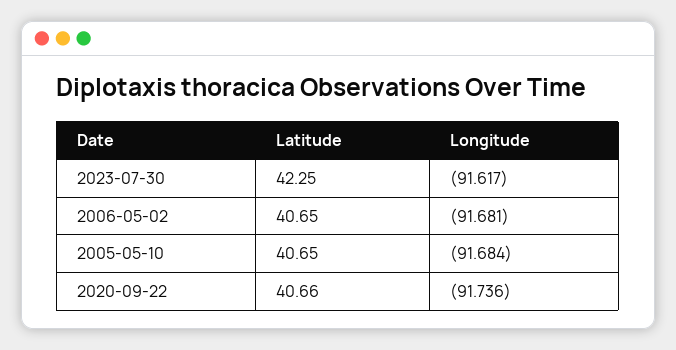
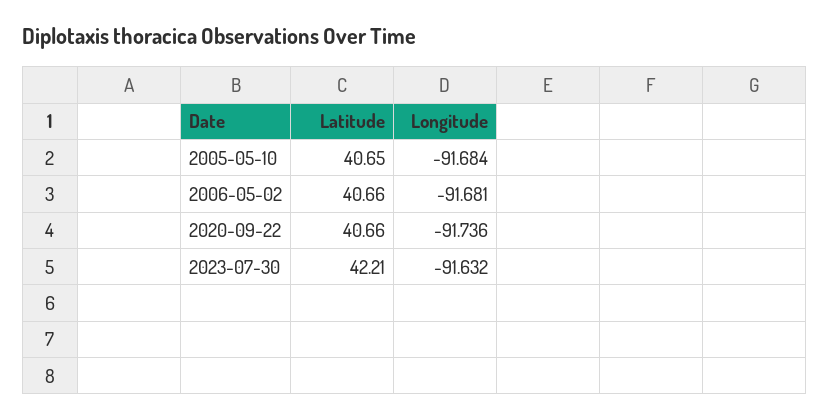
Latitude, 2023-07-30: 42.25 -> 42.21
Longitude, 2023-07-30: -91.617 -> -91.632
Latitude, 2006-05-02: 40.65 -> 40.66

